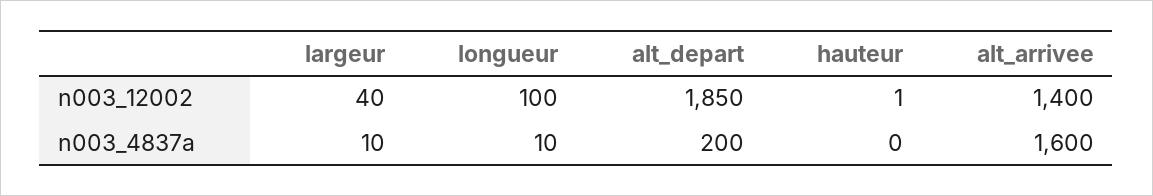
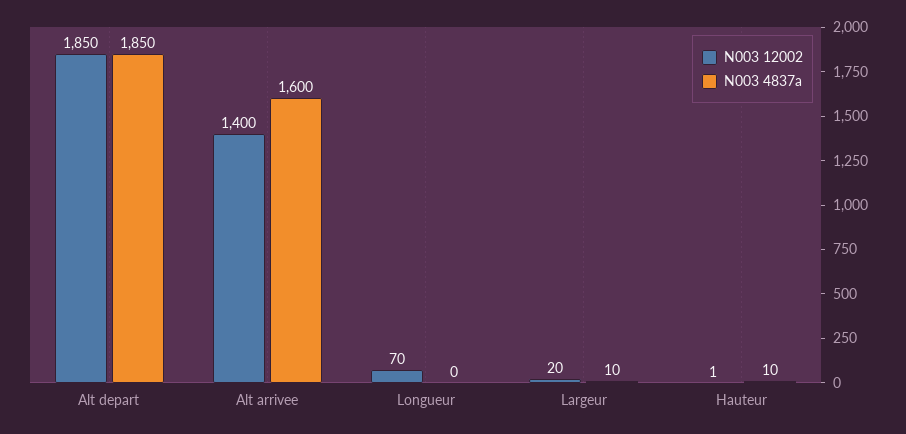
n003_12002, largeur: 40 -> 20
n003_12002, longueur: 100 -> 70
n003_4837a, longueur: 10 -> 0
n003_4837a, alt_depart: 200 -> 1850
n003_4837a, hauteur: 0 -> 10

